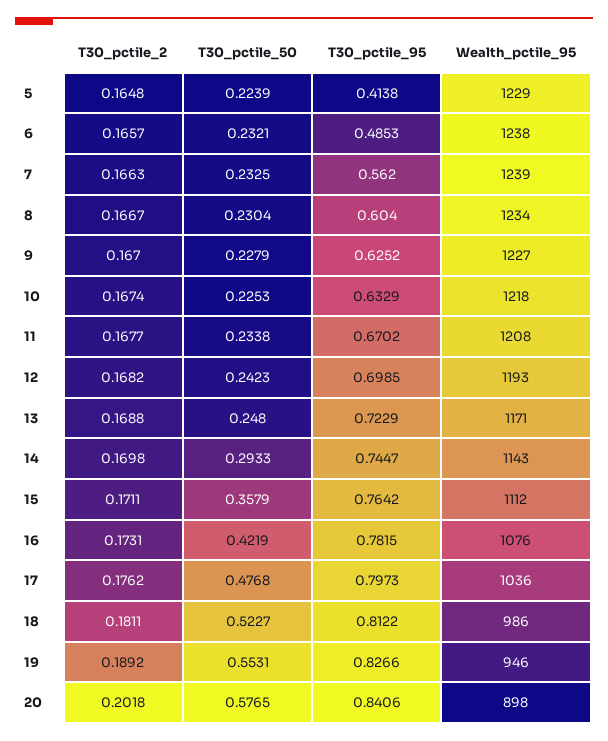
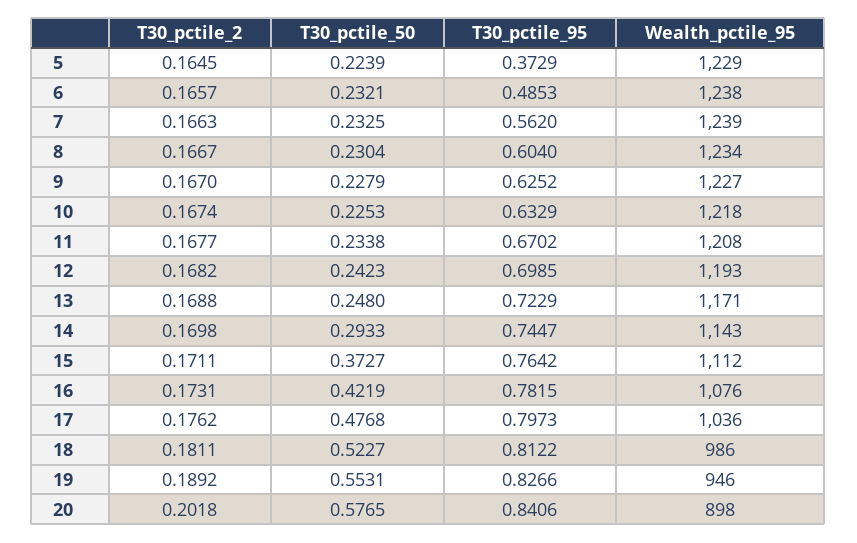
T30_pctile_2, 5: 0.1648 -> 0.1645
T30_pctile_95, 5: 0.4138 -> 0.3729
T30_pctile_50, 15: 0.3579 -> 0.3727

